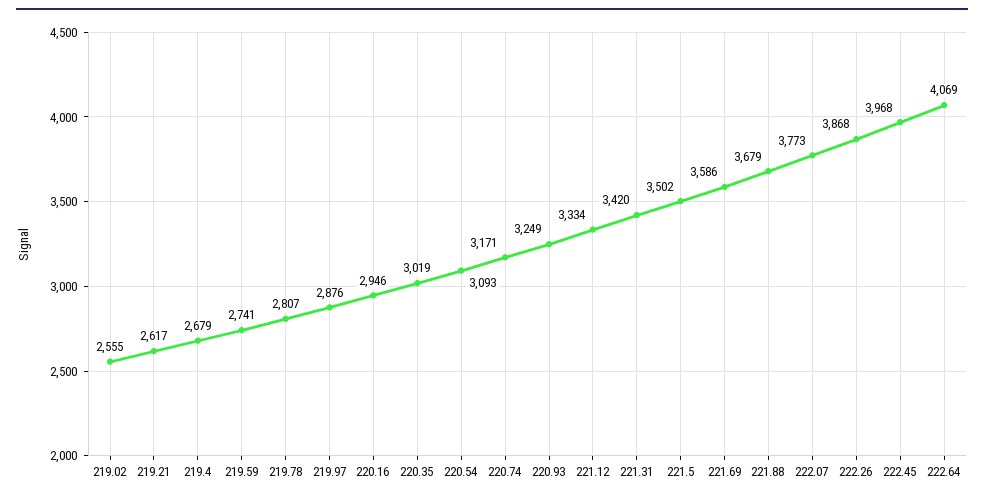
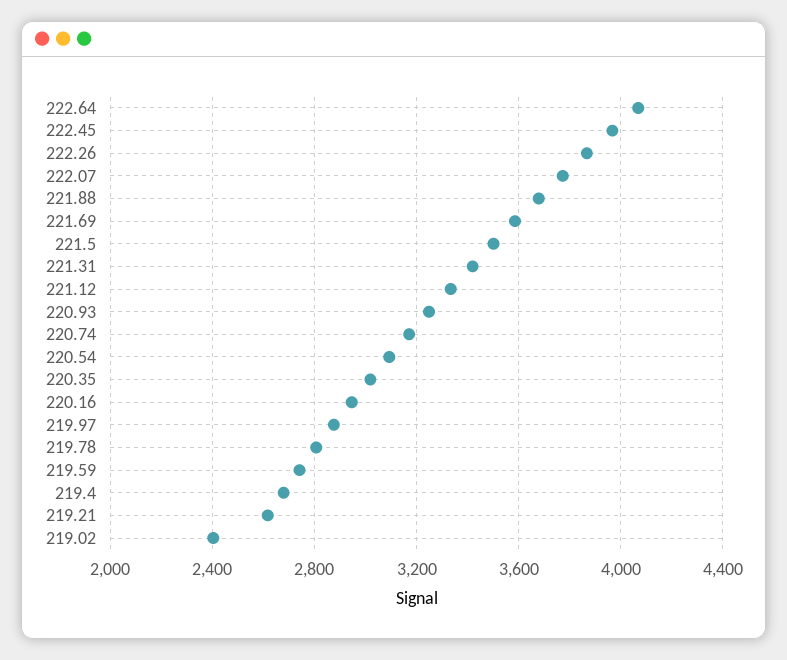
219.02: 2555 -> 2400

